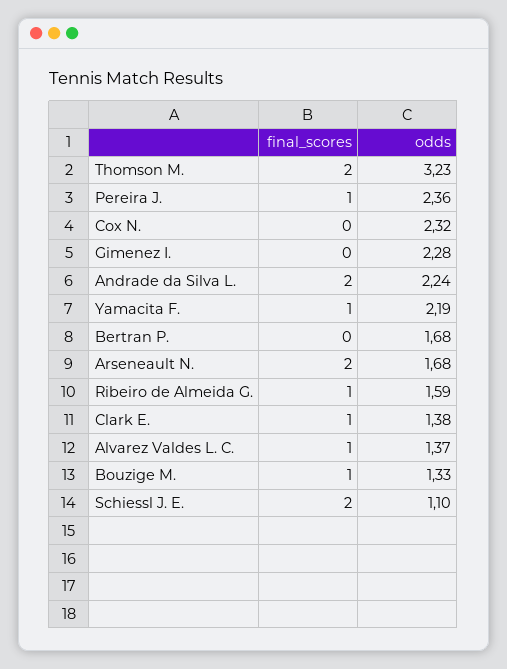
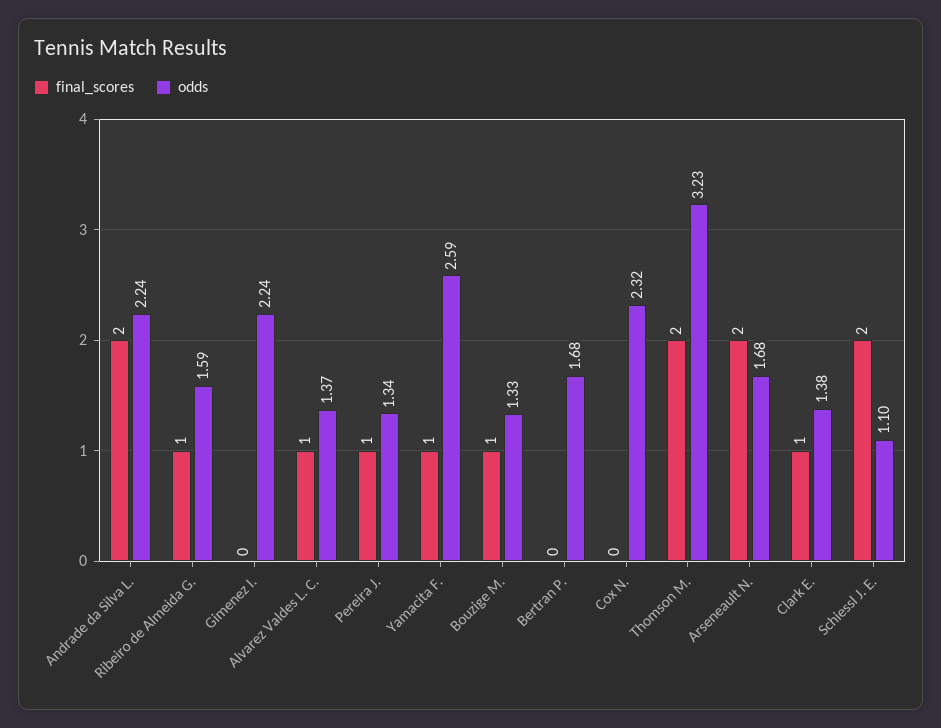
odds, Pereira J.: 2.36 -> 1.34
odds, Gimenez I.: 2.28 -> 2.24
odds, Yamacita F.: 2.19 -> 2.59

